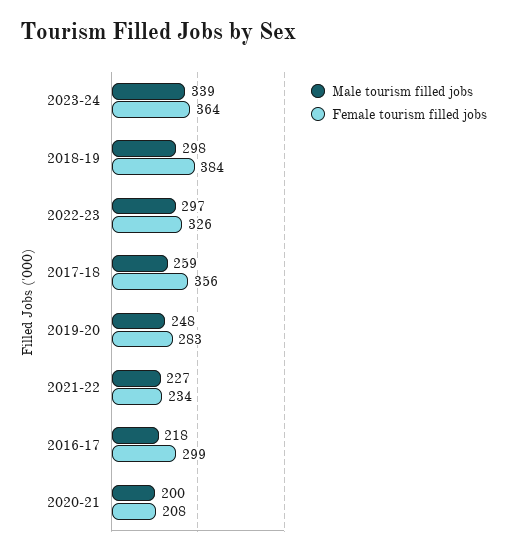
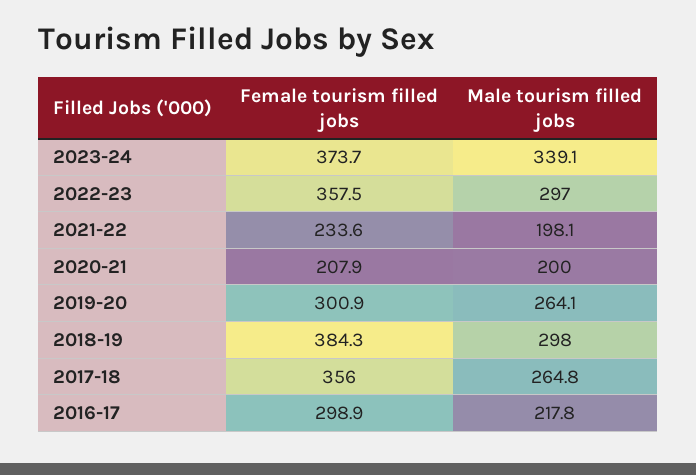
Female tourism filled jobs, 2023-24: 364 -> 373.7
Female tourism filled jobs, 2022-23: 326 -> 357.5
Male tourism filled jobs, 2017-18: 259 -> 264.8
Male tourism filled jobs, 2019-20: 248 -> 264.1
Female tourism filled jobs, 2019-20: 283 -> 300.9
Male tourism filled jobs, 2021-22: 227 -> 198.1

